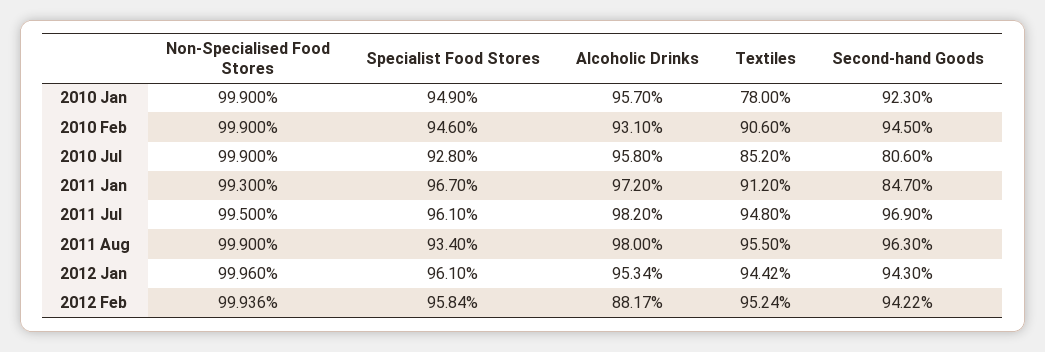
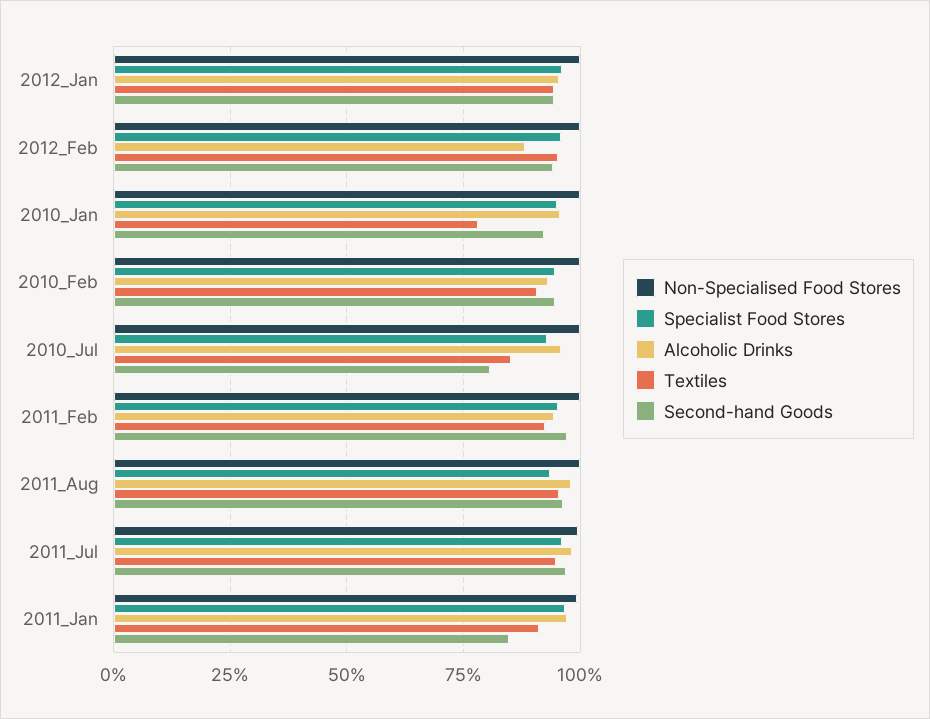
Non-Specialised Food Stores, 2011_Feb: none -> 100
Specialist Food Stores, 2011_Feb: none -> 95
Alcoholic Drinks, 2011_Feb: none -> 95
Textiles, 2011_Feb: none -> 92.5
Second-hand Goods, 2011_Feb: none -> 97.5

